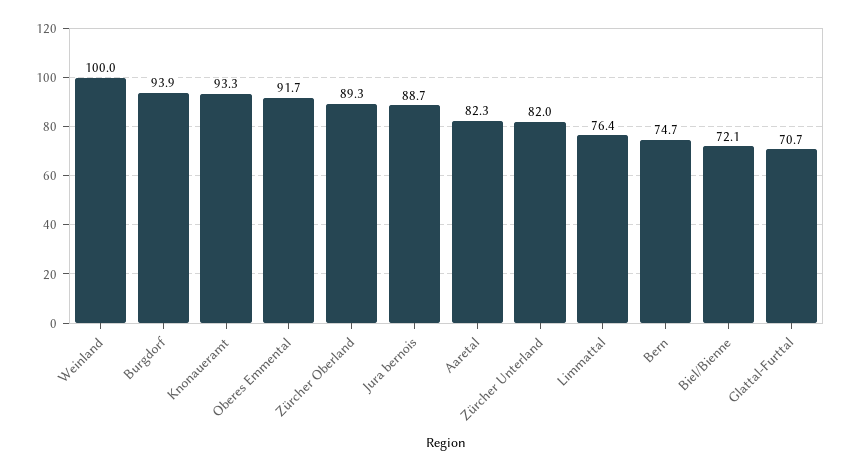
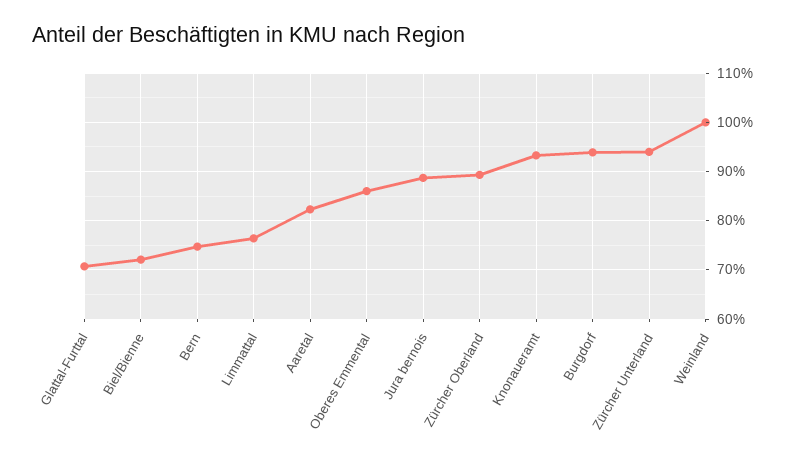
Oberes Emmental: 91.7 -> 86
Zürcher Unterland: 82 -> 94

